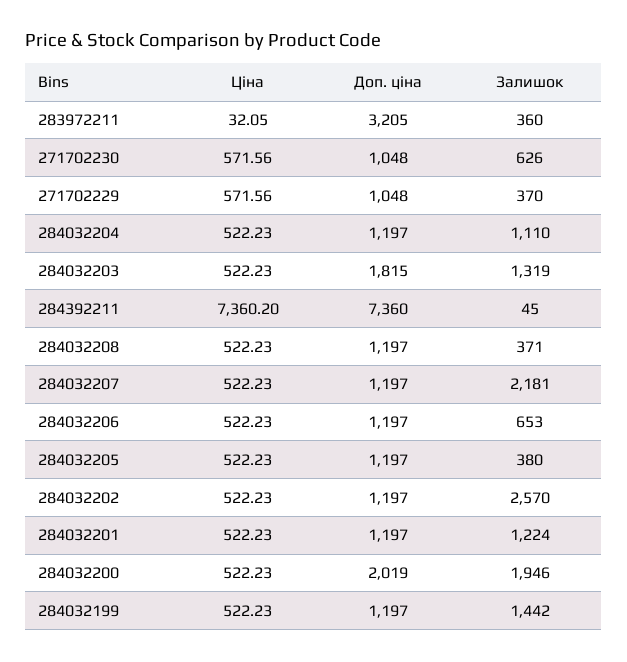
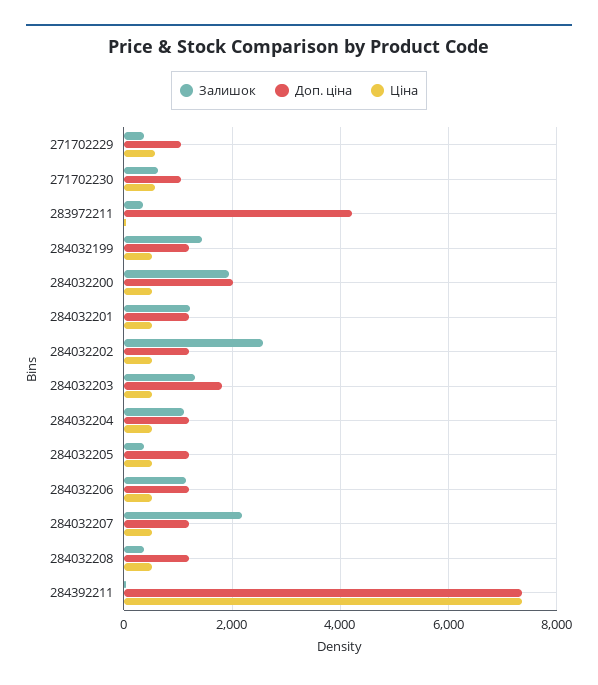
Доп. ціна, 283972211: 3205 -> 4200
Залишок, 284032206: 653 -> 1200

